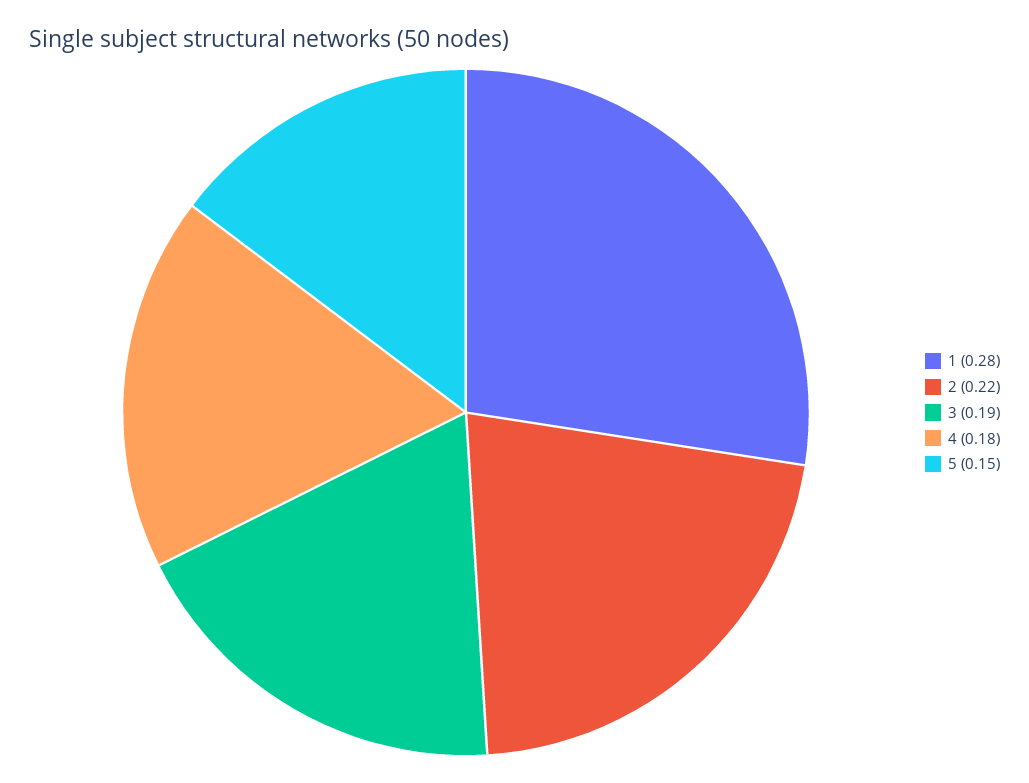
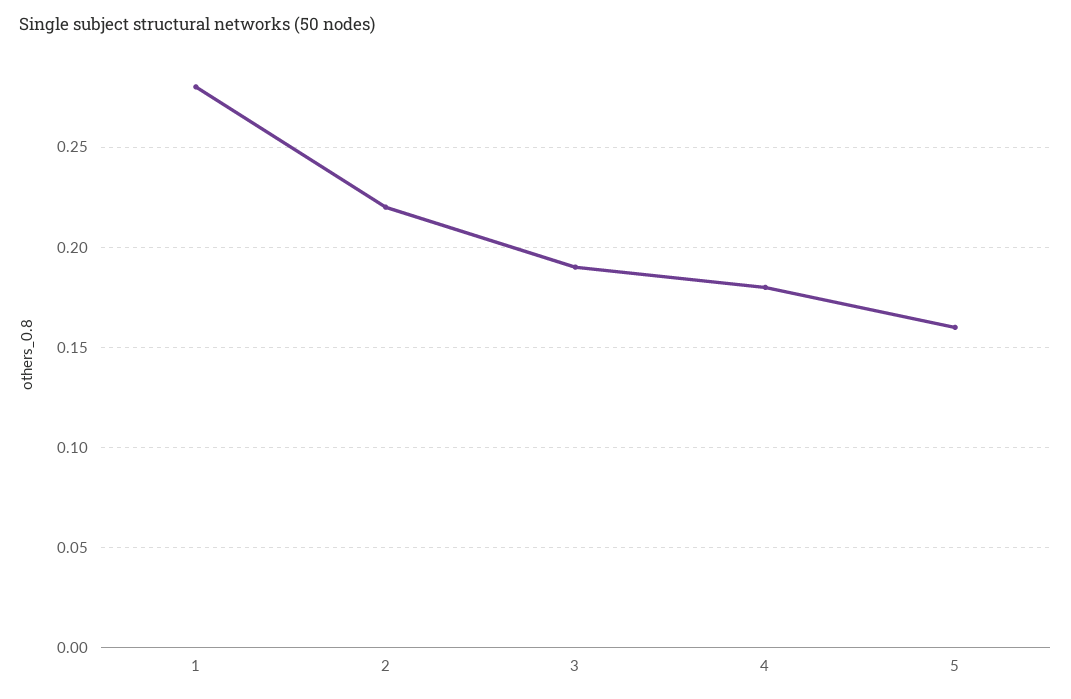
5: 0.15 -> 0.16

